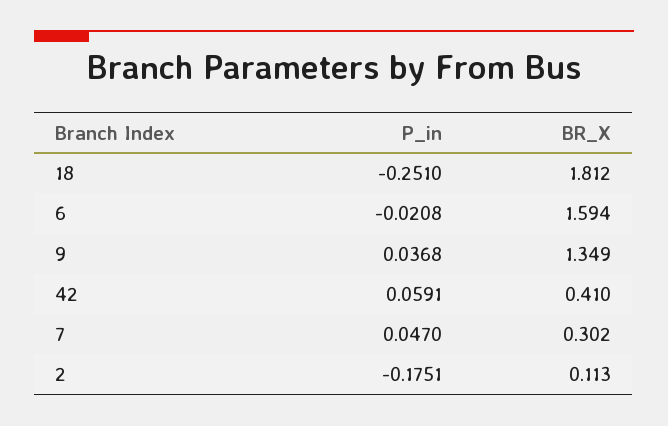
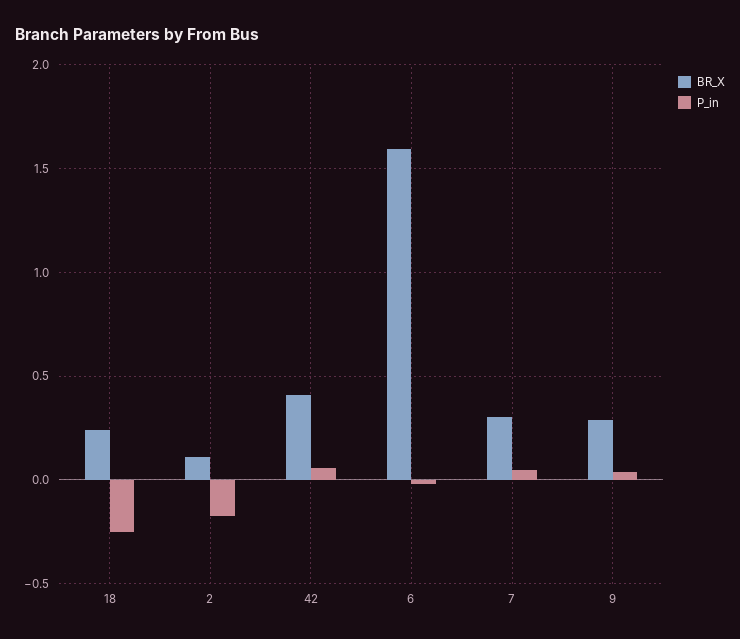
BR_X, 18: 1.812 -> 0.25
BR_X, 9: 1.349 -> 0.3

